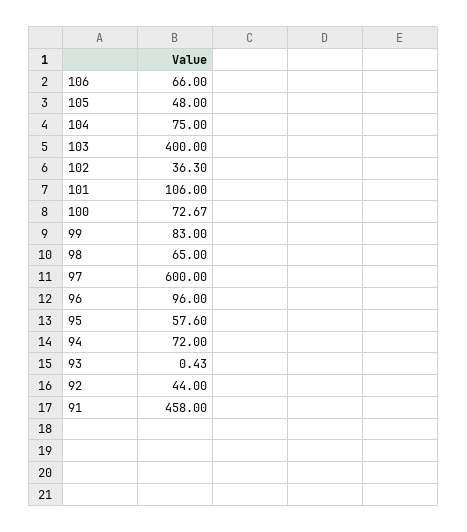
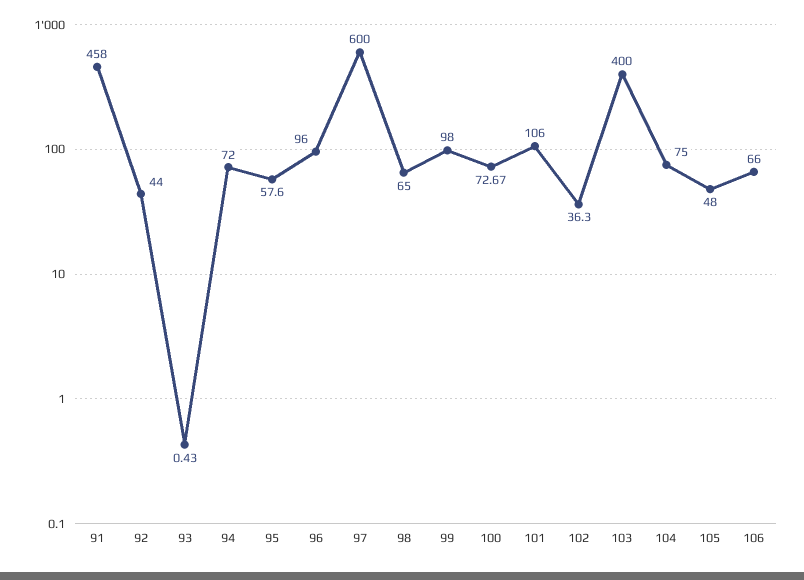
99: 83 -> 98

